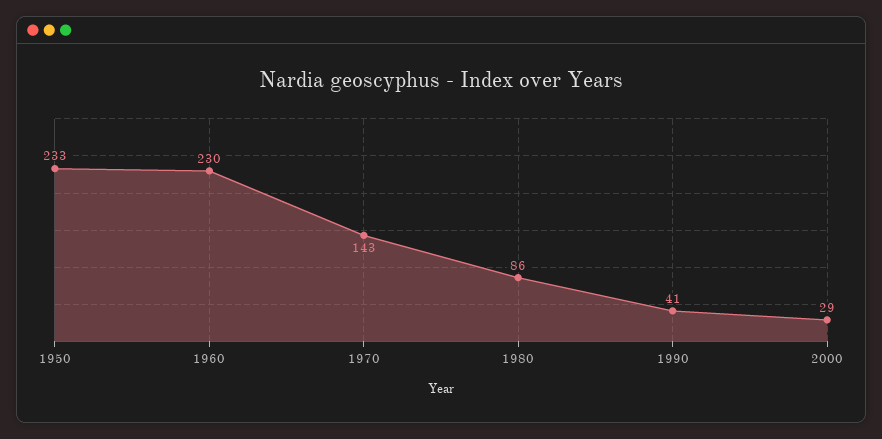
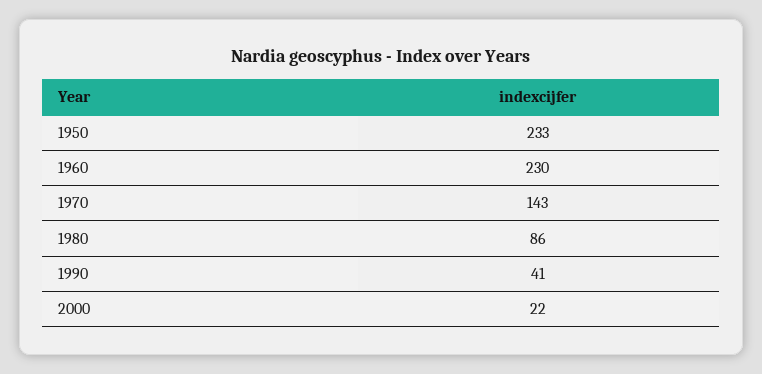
2000: 29 -> 22

